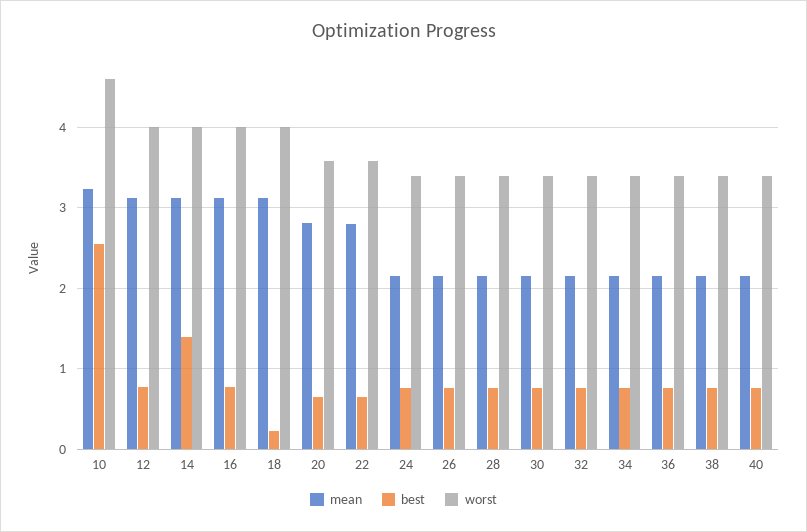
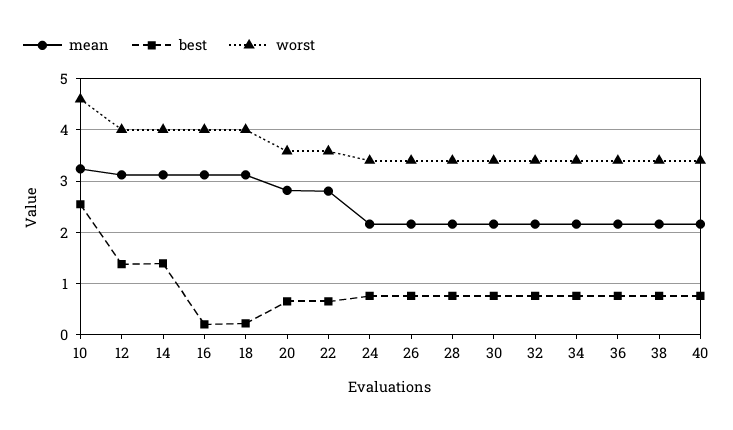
best, 12: 0.8 -> 1.4
best, 16: 0.8 -> 0.2

